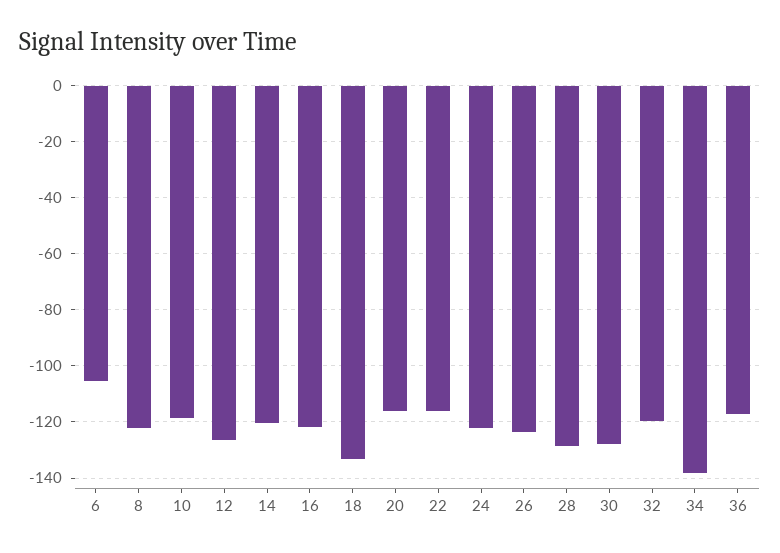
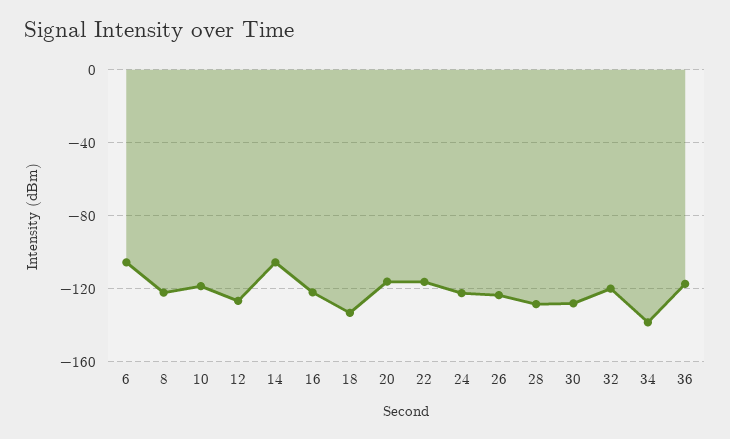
14: -120 -> -105

